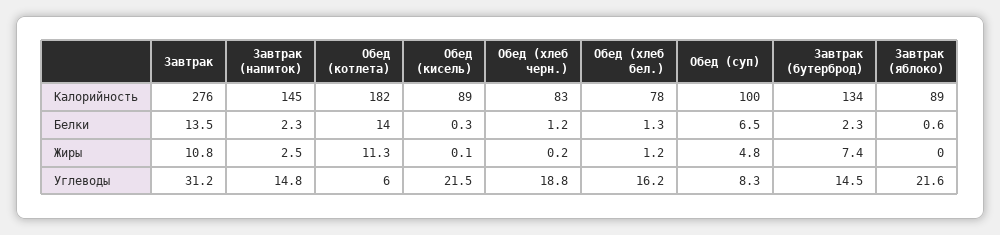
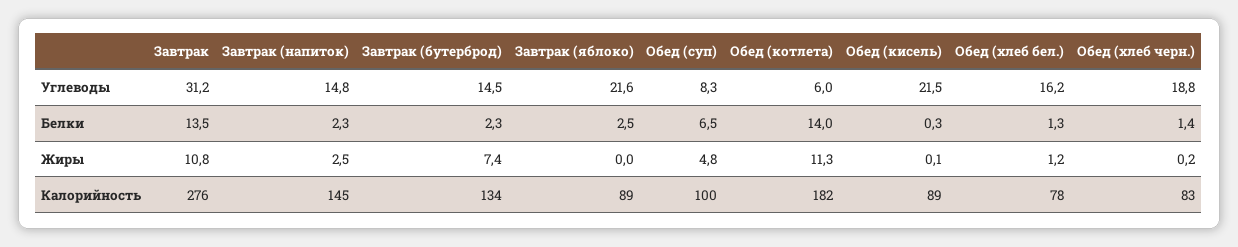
Обед (хлеб черн.), Белки: 1.2 -> 1.4
Завтрак (яблоко), Белки: 0.6 -> 2.5

